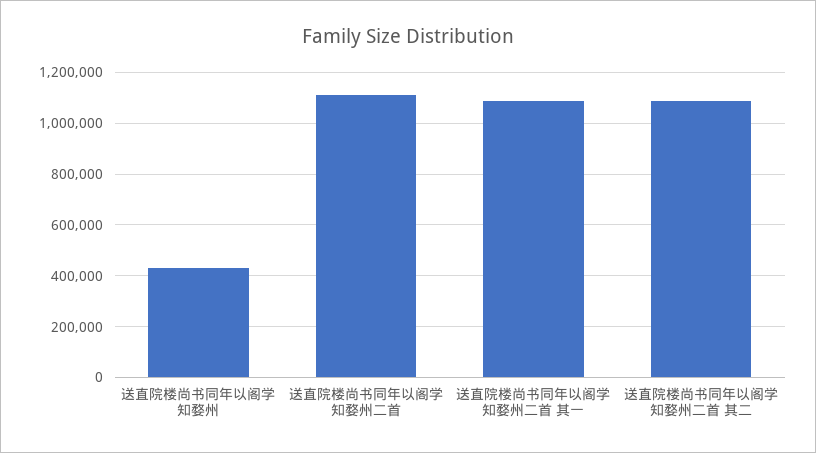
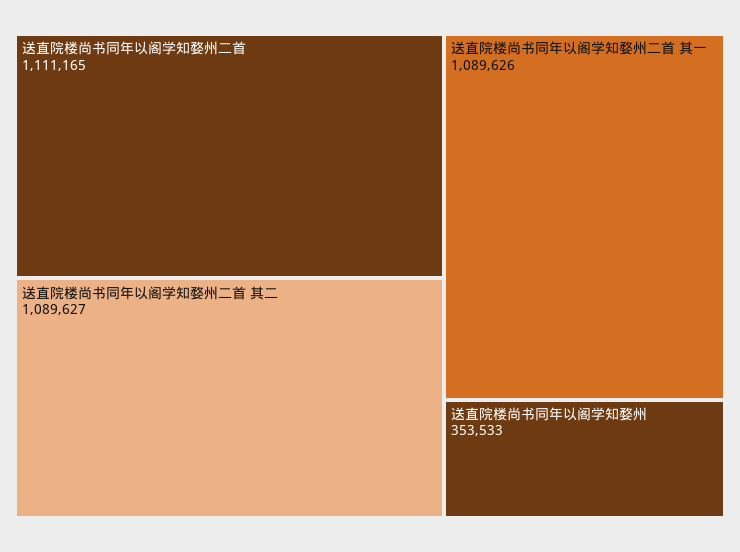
送直院楼尚书同年以阁学知婺州: 425000 -> 353533

